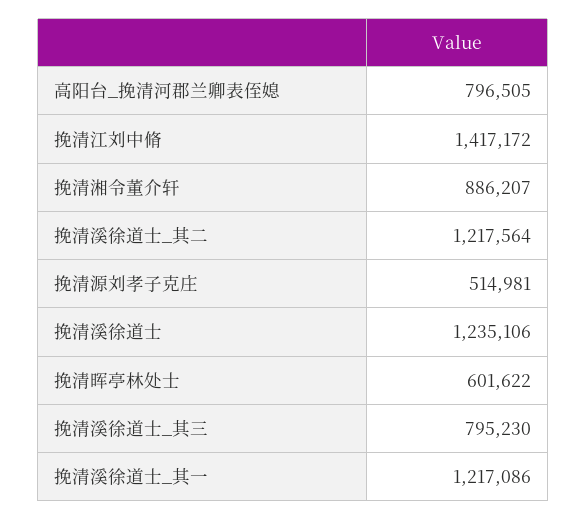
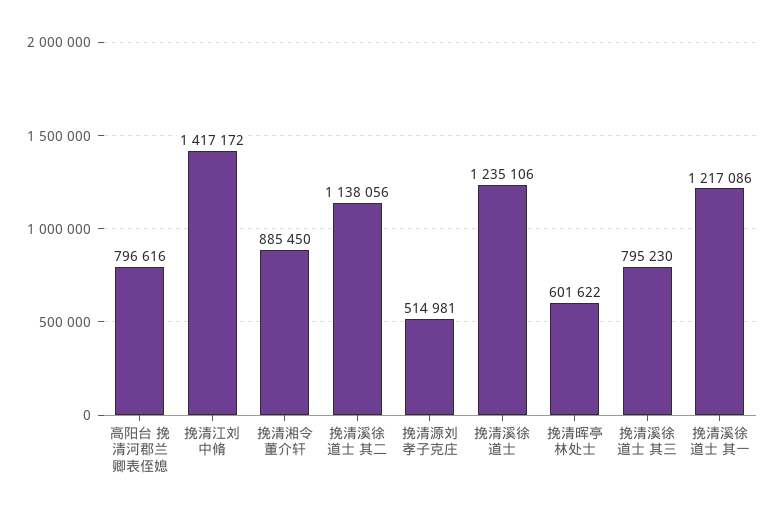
高阳台_挽清河郡兰卿表侄媳: 796505 -> 796616
挽清湘令董介轩: 886207 -> 885450
挽清溪徐道士_其二: 1217564 -> 1138056

